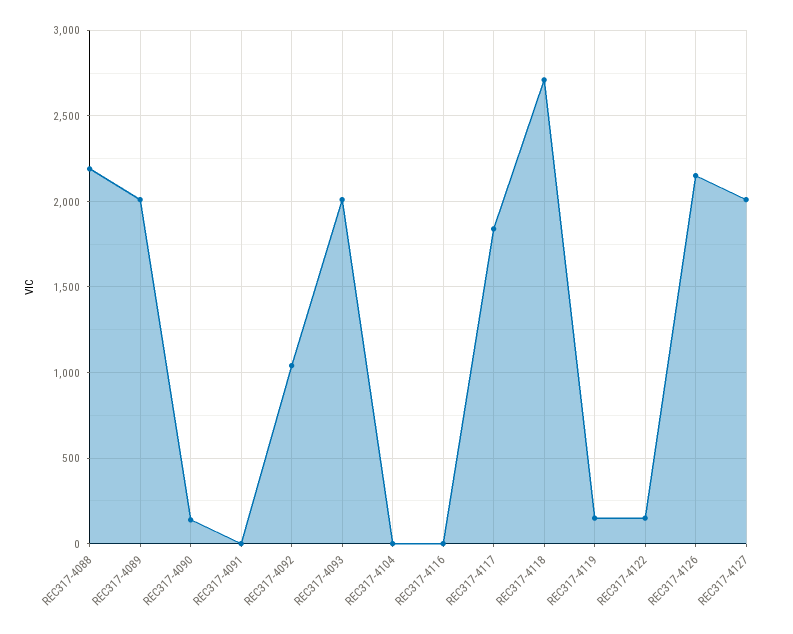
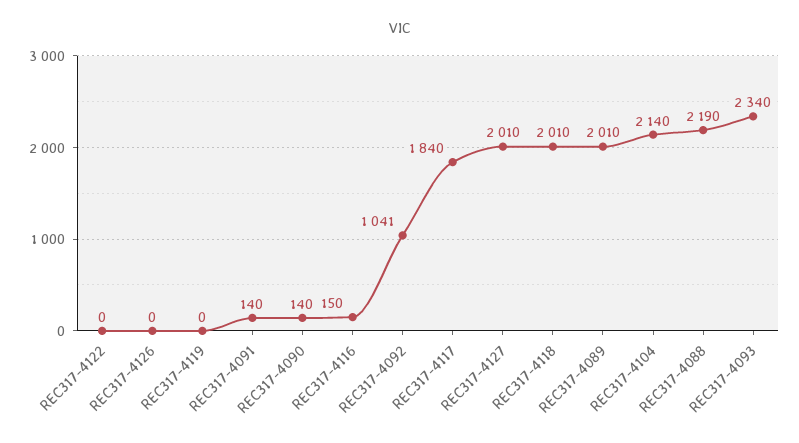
REC317-4091: 0 -> 140
REC317-4093: 2000 -> 2340
REC317-4104: 0 -> 2140
REC317-4116: 0 -> 150
REC317-4118: 2700 -> 2010
REC317-4119: 150 -> 0
REC317-4122: 150 -> 0
REC317-4126: 2150 -> 0

